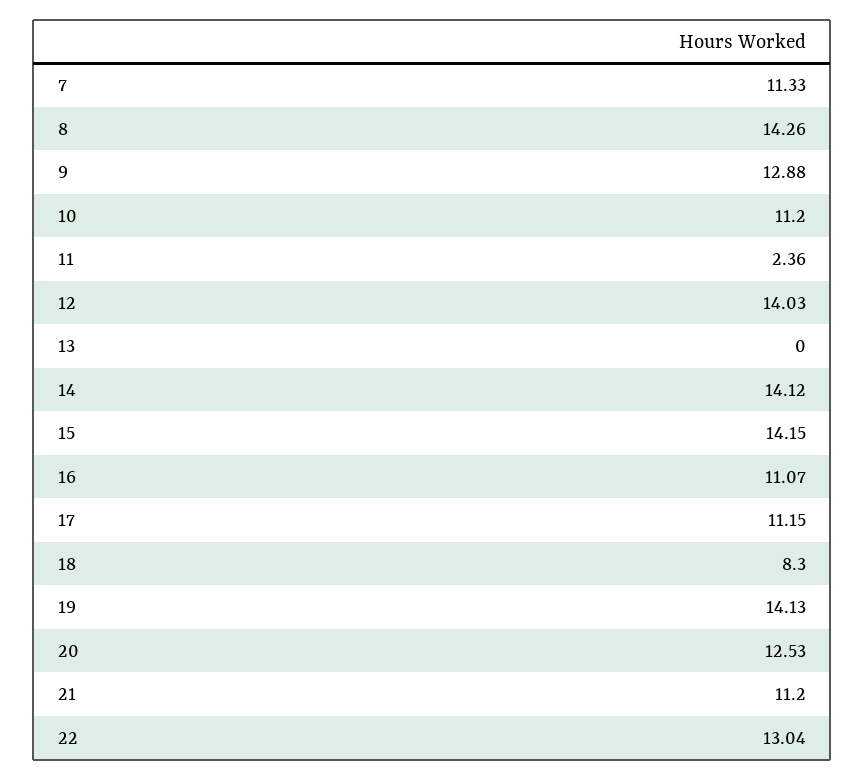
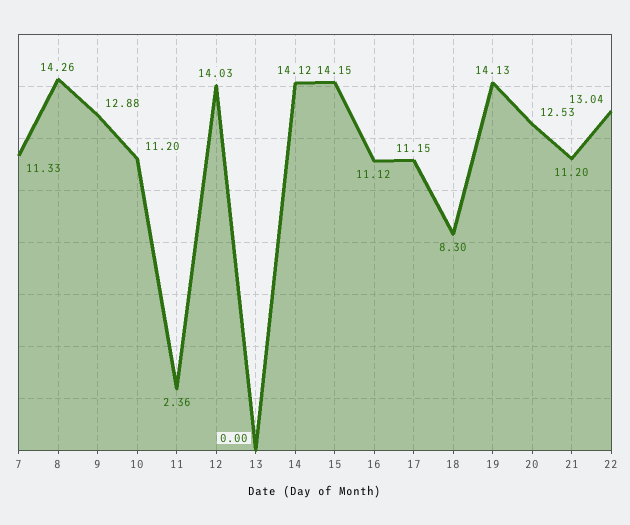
16: 11.07 -> 11.12

